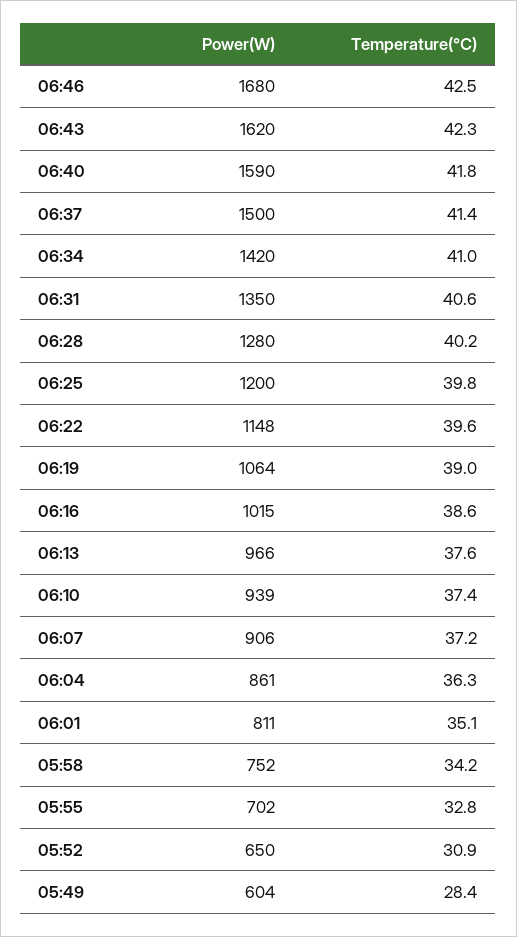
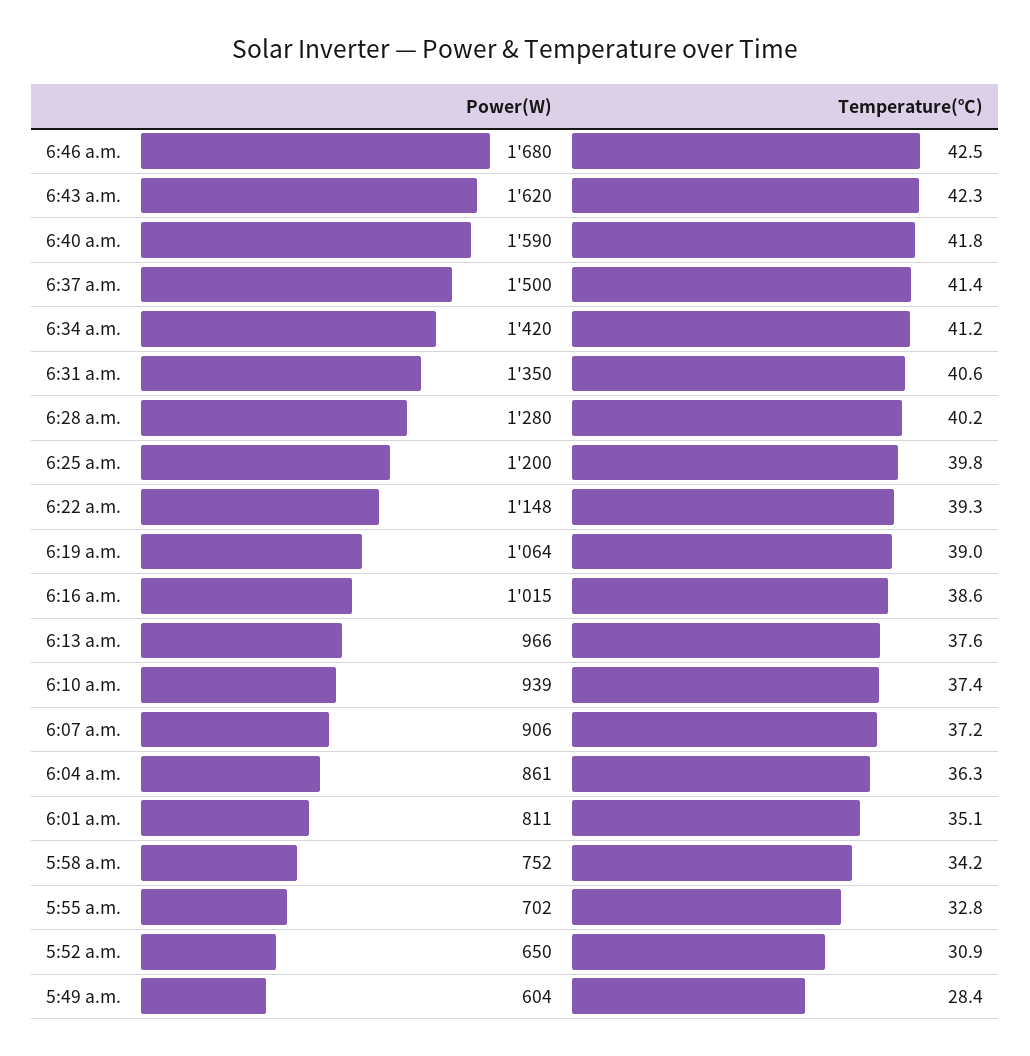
Temperature(℃), 06:34: 41 -> 41.2
Temperature(℃), 06:22: 39.6 -> 39.3

